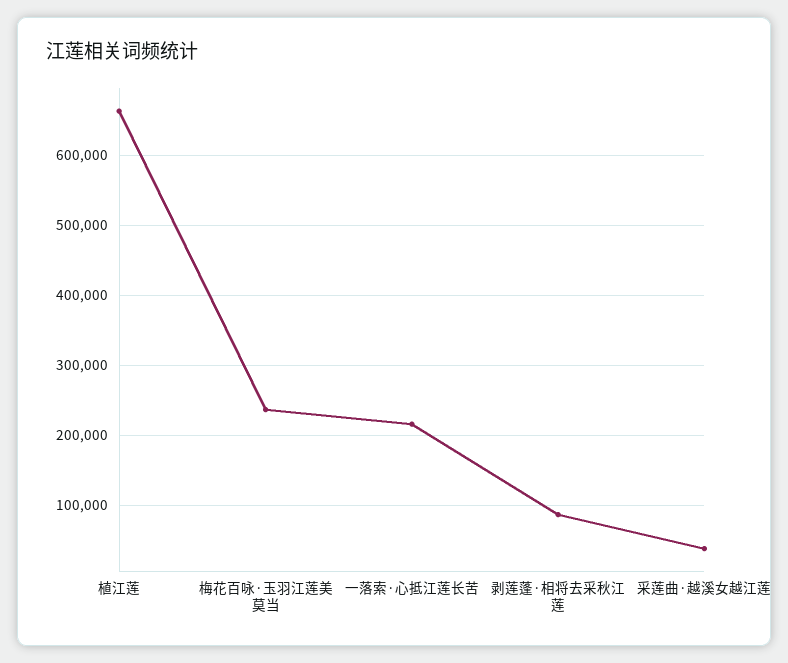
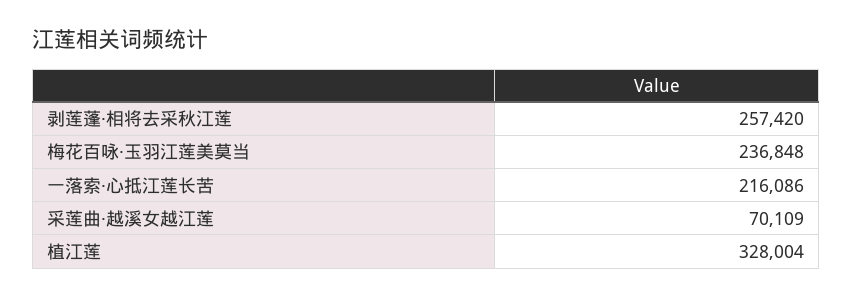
植江莲: 660000 -> 328004
剥莲蓬·相将去采秋江莲: 90000 -> 257420
采莲曲·越溪女越江莲: 40000 -> 70109

